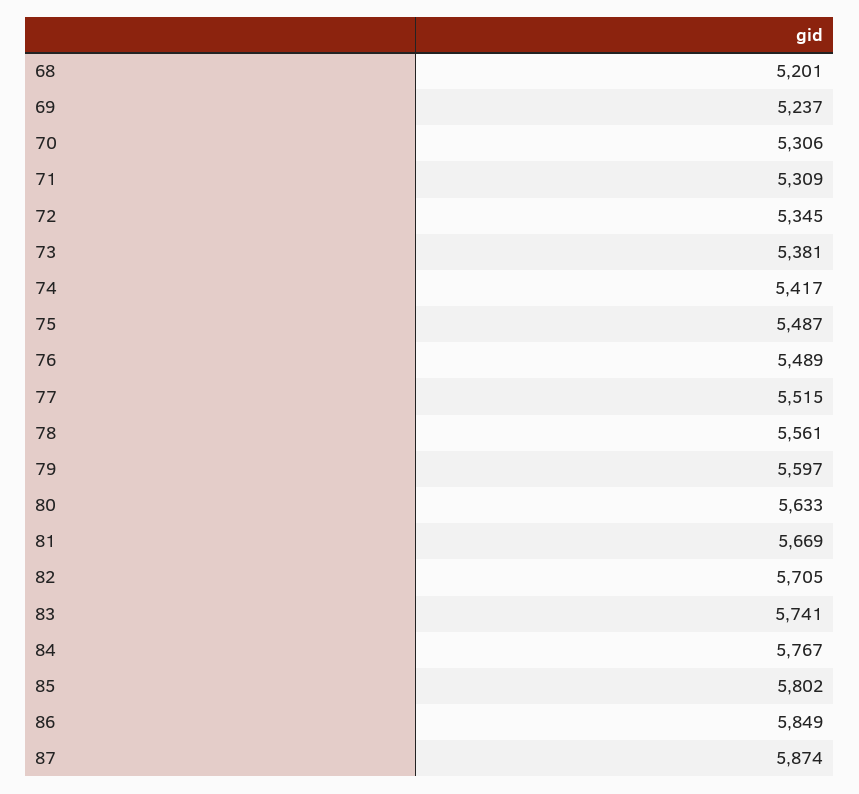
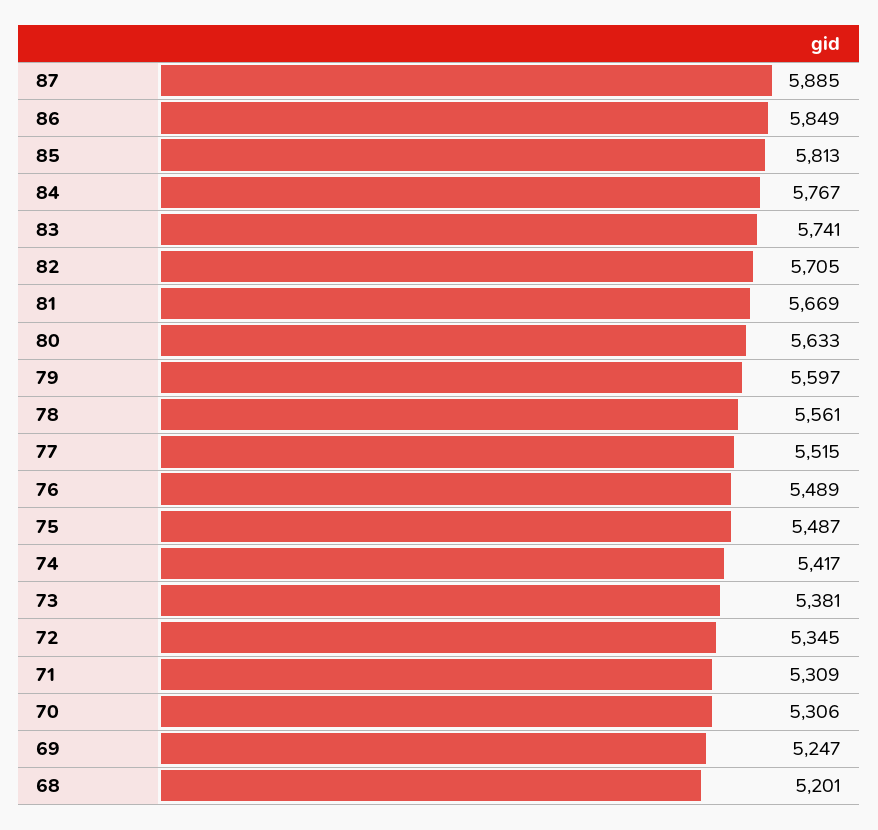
69: 5237 -> 5247
85: 5802 -> 5813
87: 5874 -> 5885

